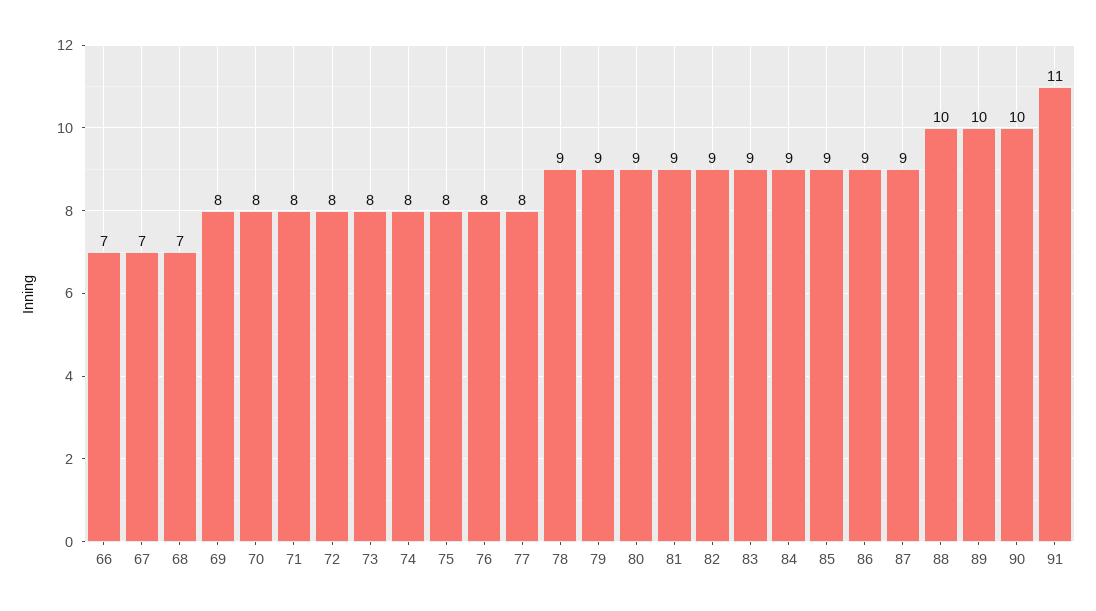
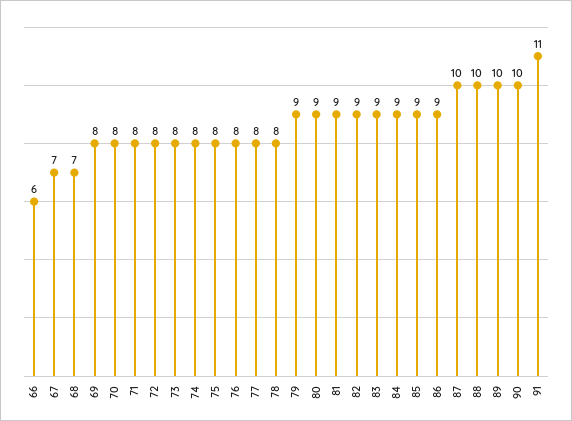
66: 7 -> 6
78: 9 -> 8
87: 9 -> 10

